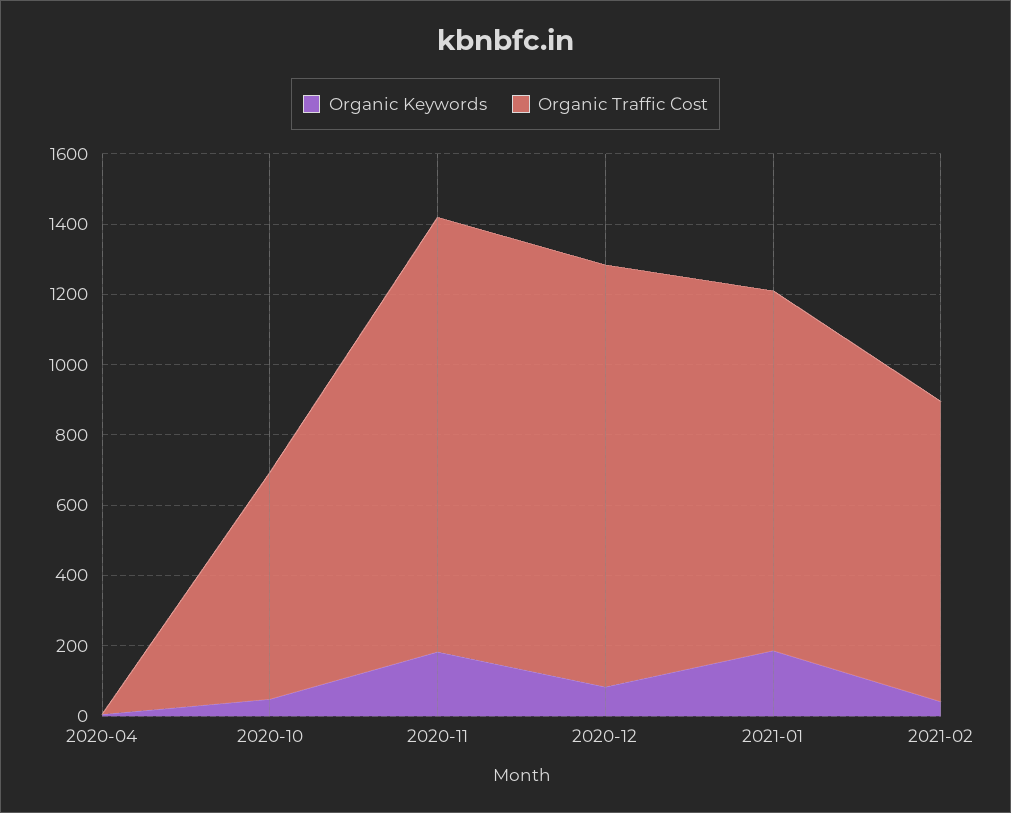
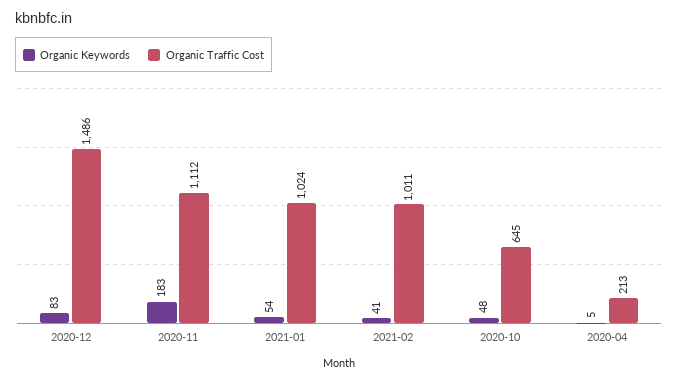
Organic Traffic Cost, 2020-04: 0 -> 213
Organic Traffic Cost, 2020-11: 1250 -> 1112
Organic Traffic Cost, 2020-12: 1200 -> 1486
Organic Keywords, 2021-01: 200 -> 54
Organic Traffic Cost, 2021-02: 850 -> 1011

